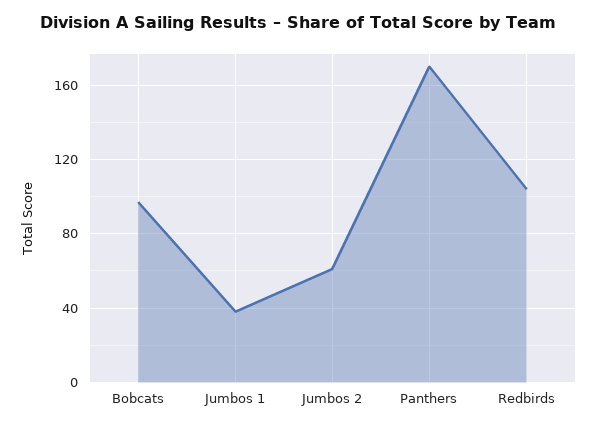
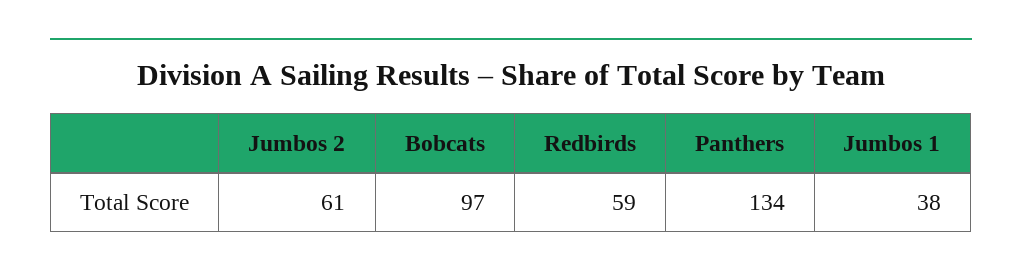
Panthers: 170 -> 134
Redbirds: 105 -> 59

